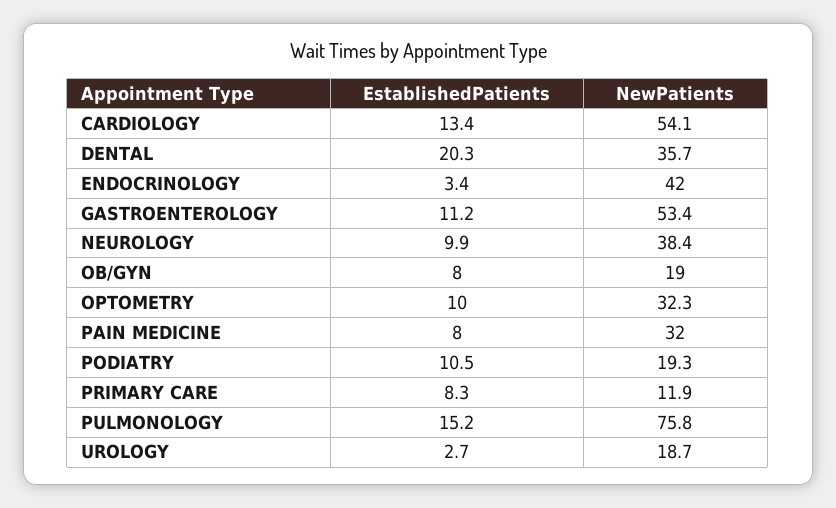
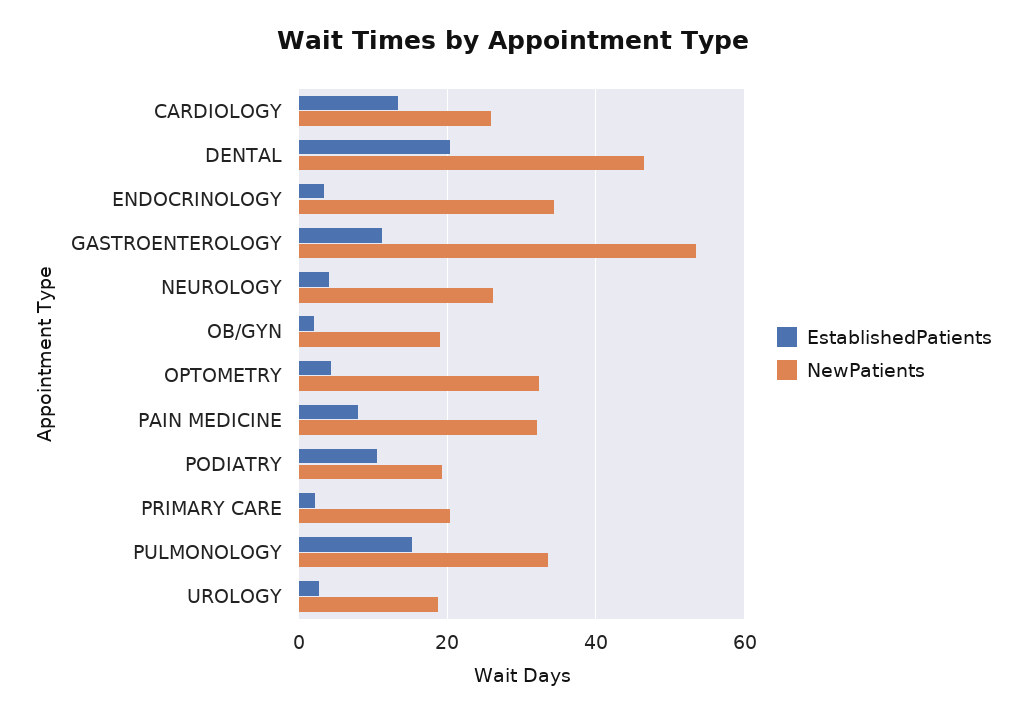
NewPatients, CARDIOLOGY: 54.1 -> 26
NewPatients, DENTAL: 35.7 -> 46
NewPatients, ENDOCRINOLOGY: 42 -> 34
EstablishedPatients, NEUROLOGY: 9.9 -> 4
NewPatients, NEUROLOGY: 38.4 -> 26
EstablishedPatients, OB/GYN: 8 -> 2
EstablishedPatients, OPTOMETRY: 10 -> 4
EstablishedPatients, PRIMARY CARE: 8.3 -> 2
NewPatients, PRIMARY CARE: 11.9 -> 20
NewPatients, PULMONOLOGY: 75.8 -> 34

